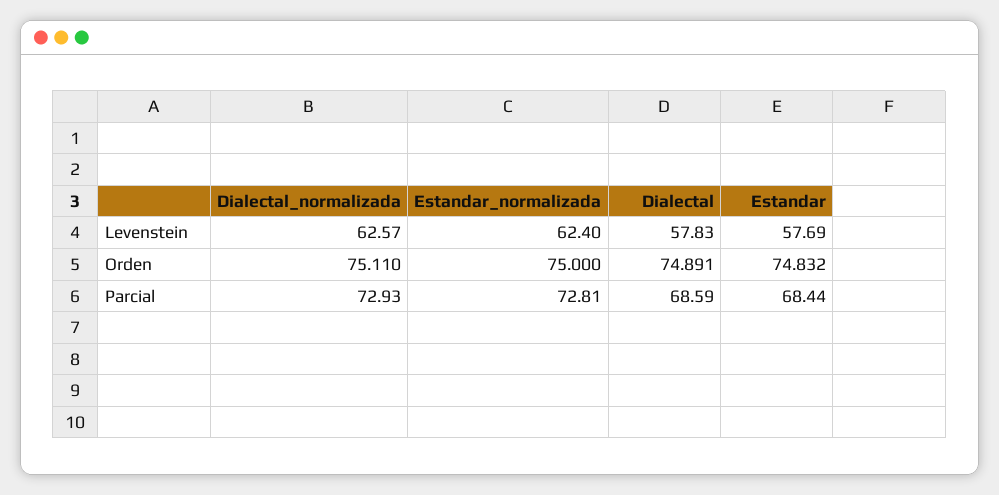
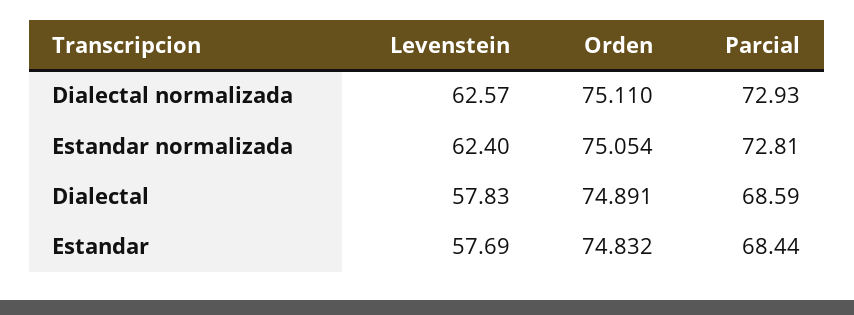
Estandar_normalizada, Orden: 75 -> 75.054

